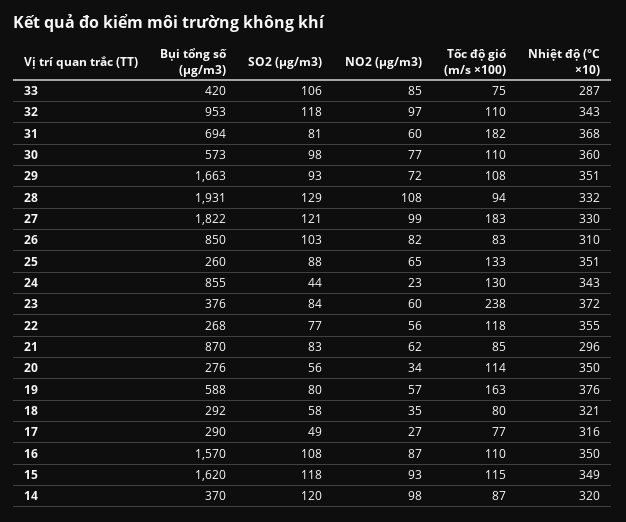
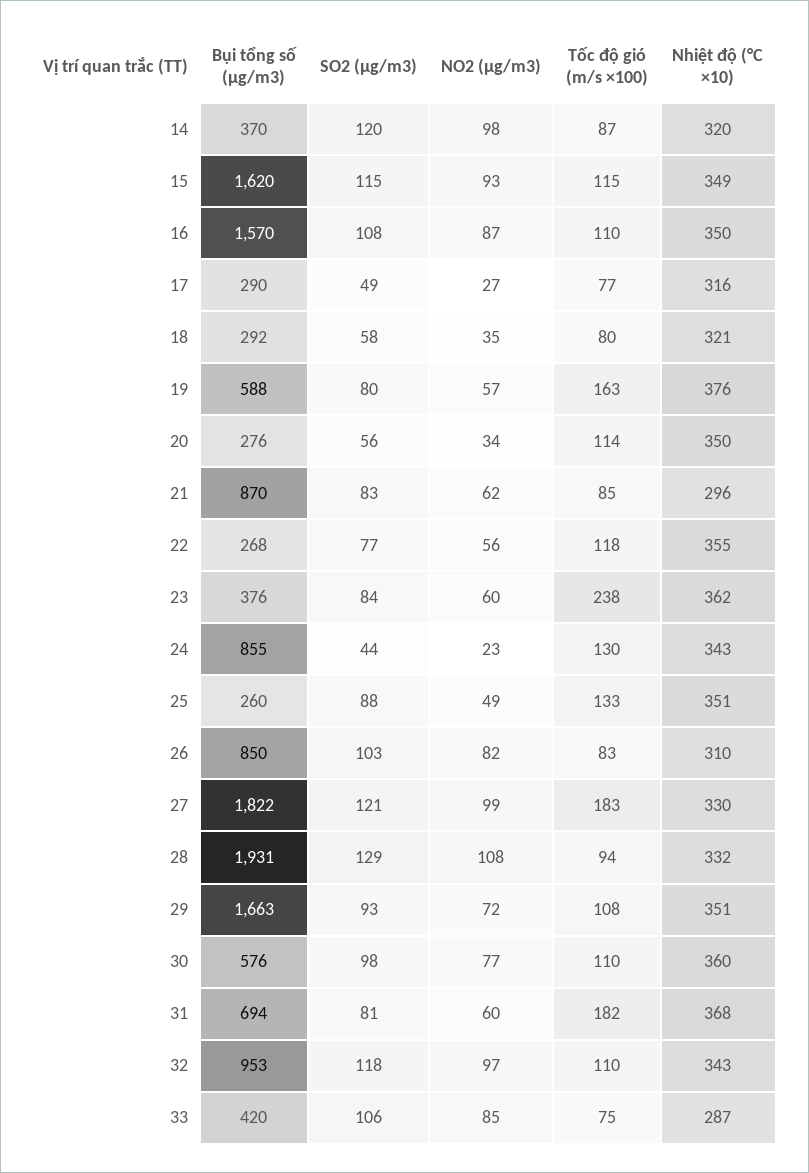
Bụi tổng số (μg/m3), 30: 573 -> 576
NO2 (μg/m3), 25: 65 -> 49
Nhiệt độ (°C ×10), 23: 372 -> 362
SO2 (μg/m3), 15: 118 -> 115

